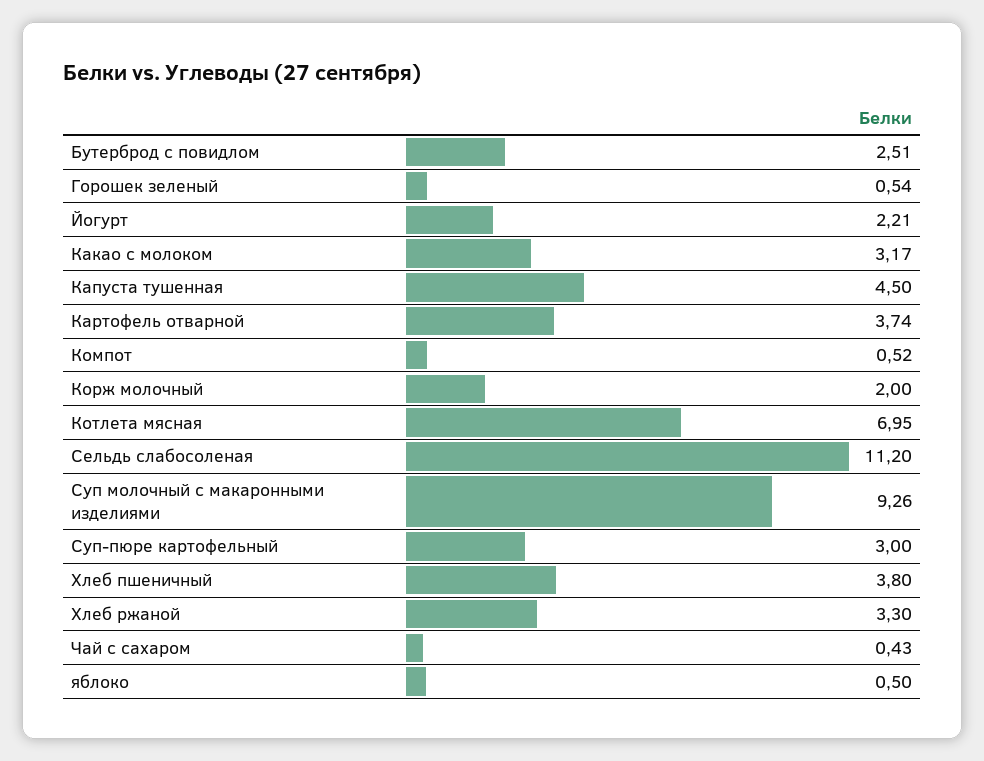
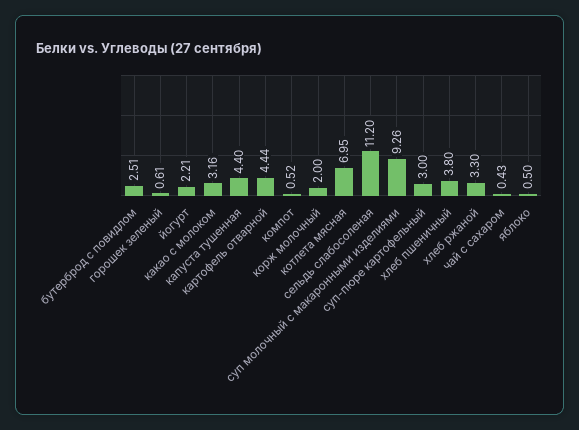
Горошек зеленый: 0.54 -> 0.61
Какао с молоком: 3.17 -> 3.16
Капуста тушенная: 4.5 -> 4.4
Картофель отварной: 3.74 -> 4.44

